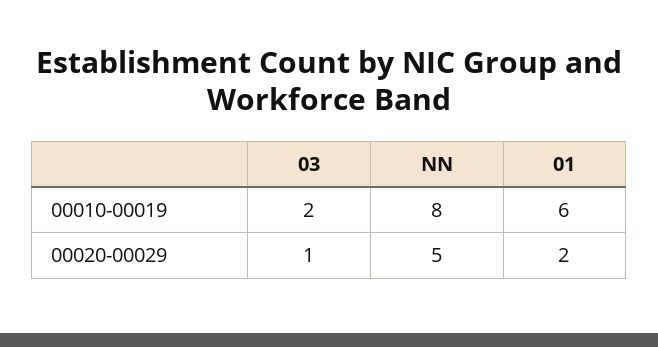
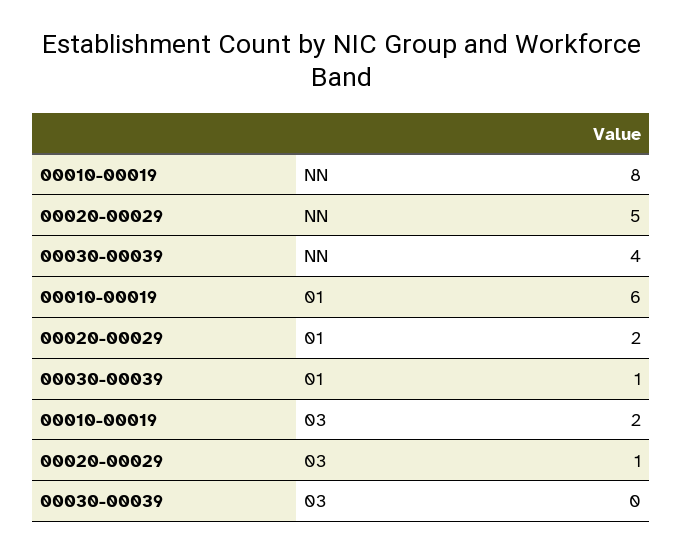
NN, 00030-00039: none -> 4
01, 00030-00039: none -> 1
03, 00030-00039: none -> 0

